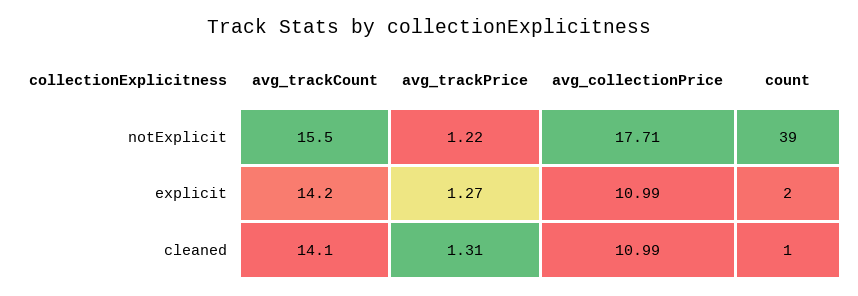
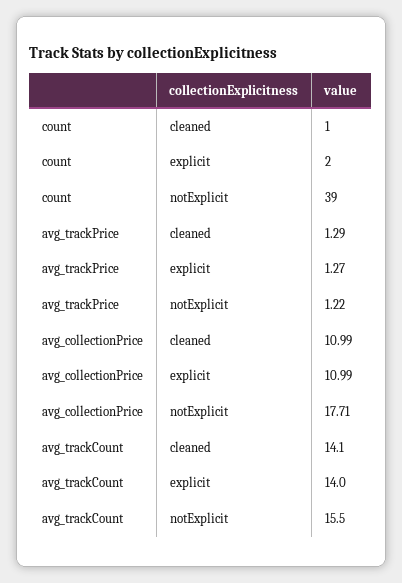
avg_trackCount, explicit: 14.2 -> 14
avg_trackPrice, cleaned: 1.31 -> 1.29

